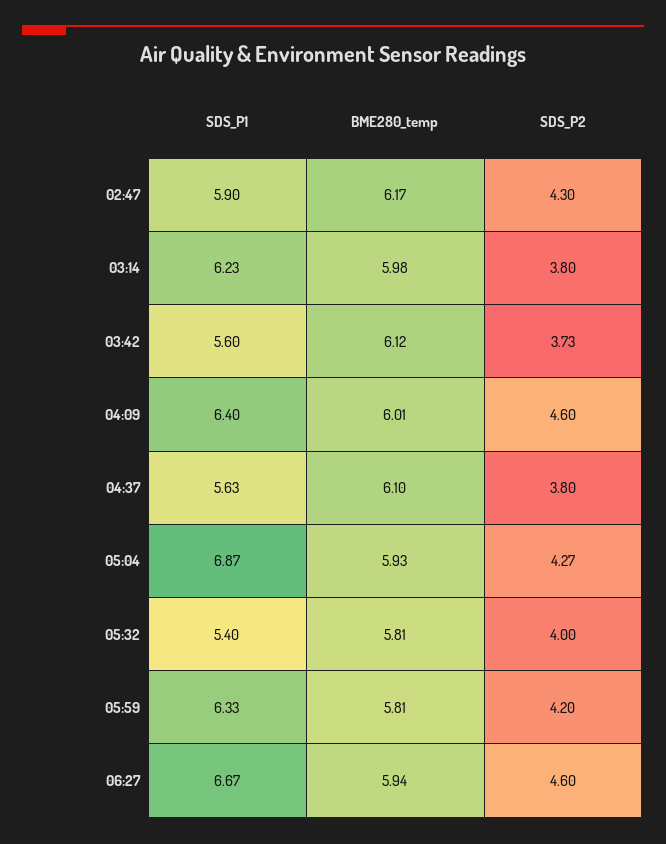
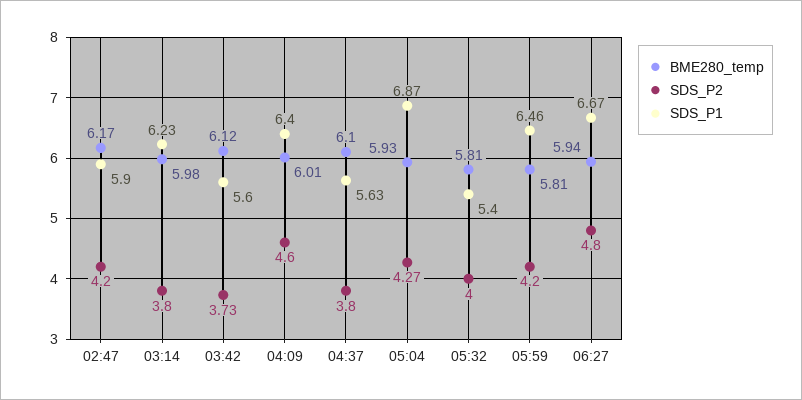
SDS_P2, 02:47: 4.3 -> 4.2
SDS_P1, 05:59: 6.33 -> 6.46
SDS_P2, 06:27: 4.6 -> 4.8

